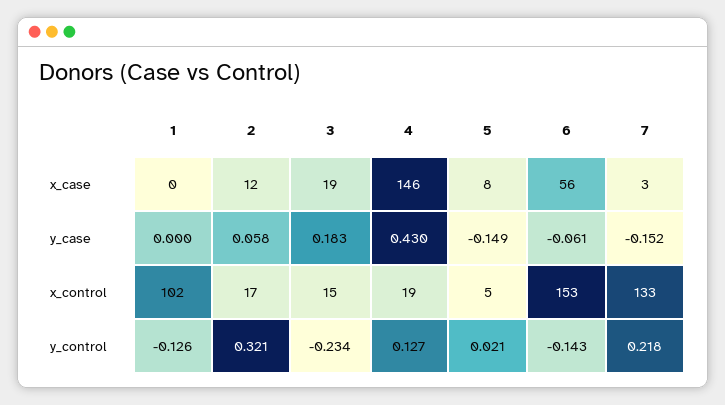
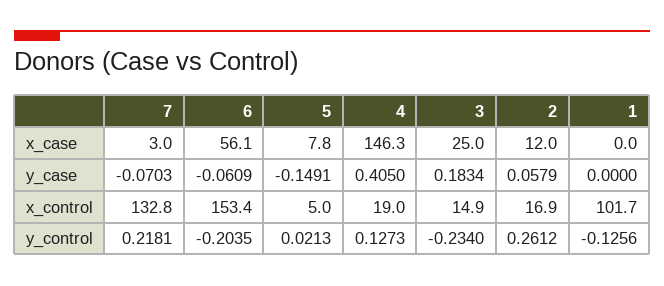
3, x_case: 19 -> 25
4, y_case: 0.43 -> 0.405
7, y_case: -0.152 -> -0.0703
2, y_control: 0.321 -> 0.2612
6, y_control: -0.143 -> -0.2035

